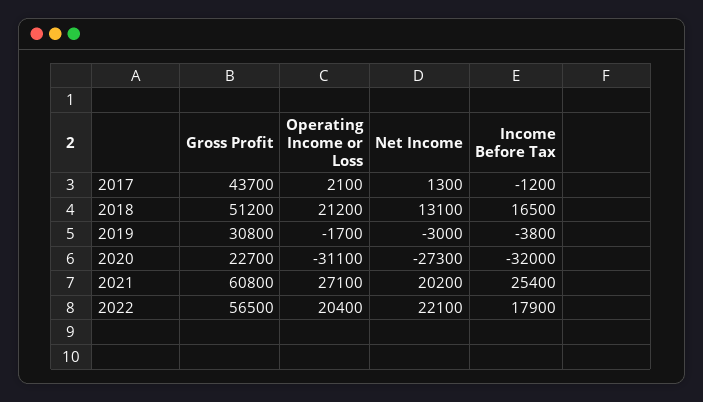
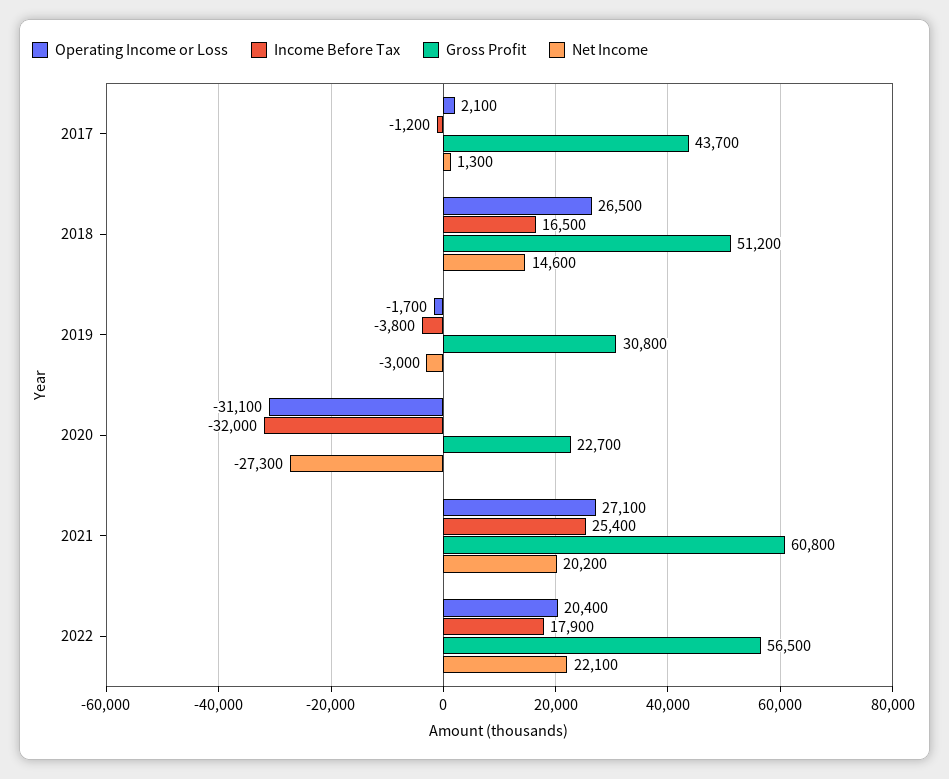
Operating Income or Loss, 2018: 21200 -> 26500
Net Income, 2018: 13100 -> 14600

